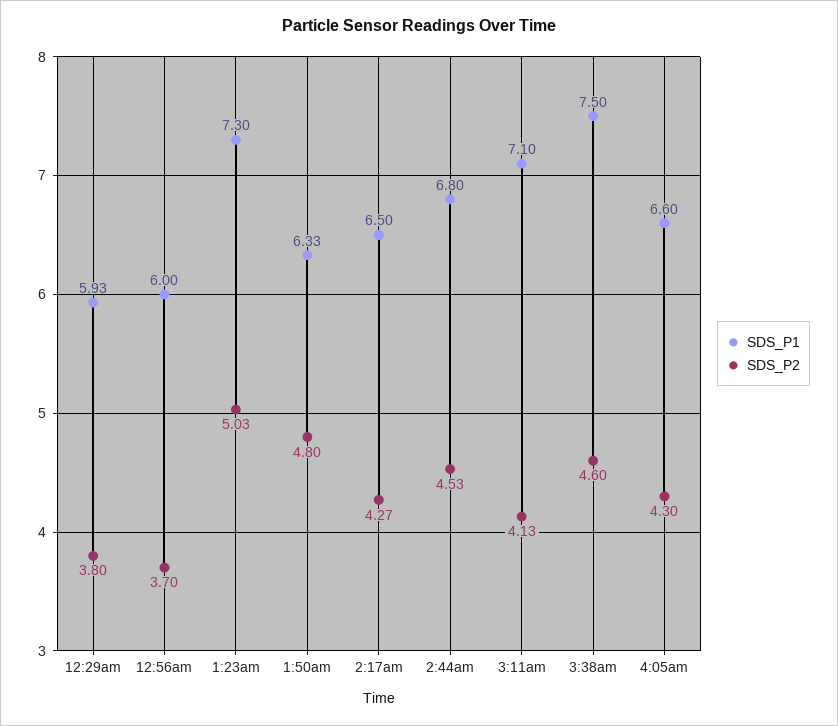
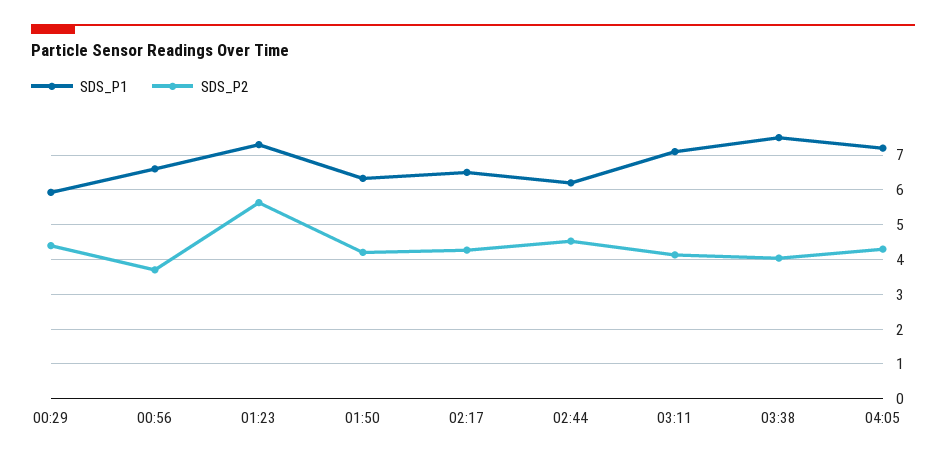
SDS_P2, 12:29am: 3.8 -> 4.4
SDS_P1, 12:56am: 6 -> 6.6
SDS_P2, 1:23am: 5.03 -> 5.6
SDS_P2, 1:50am: 4.8 -> 4.2
SDS_P1, 2:44am: 6.8 -> 6.2
SDS_P2, 3:38am: 4.6 -> 4
SDS_P1, 4:05am: 6.6 -> 7.2

